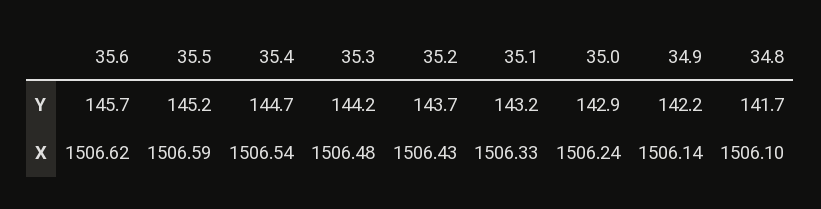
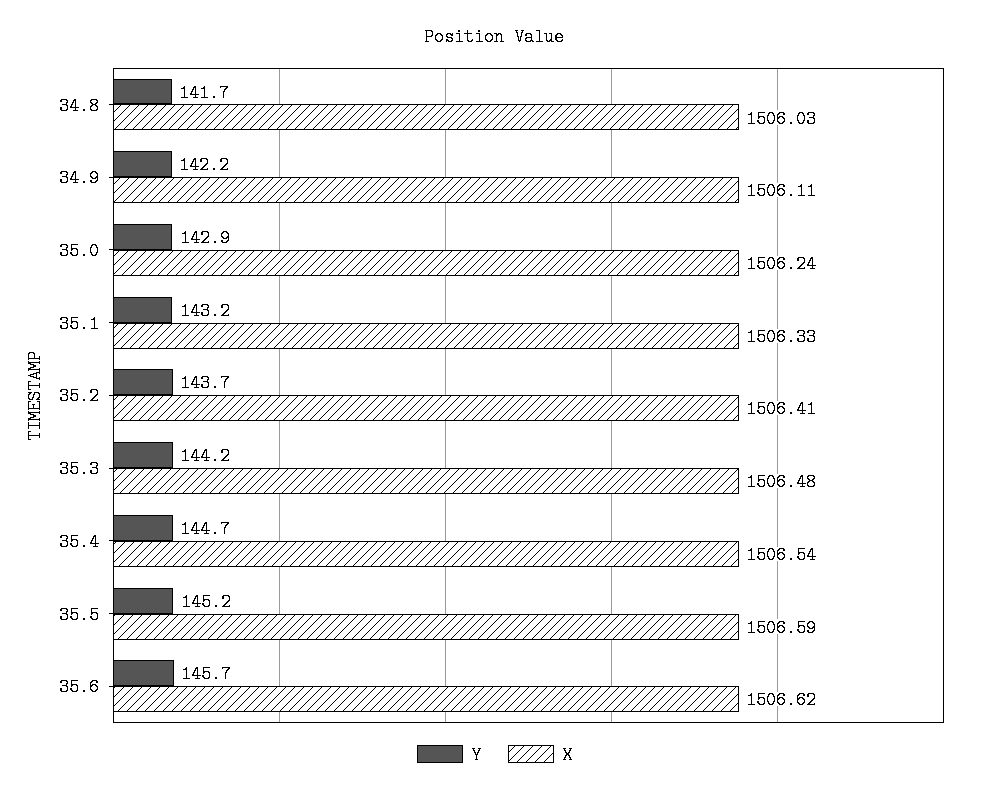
X, 35.2: 1506.43 -> 1506.41
X, 34.9: 1506.14 -> 1506.11
X, 34.8: 1506.1 -> 1506.03

